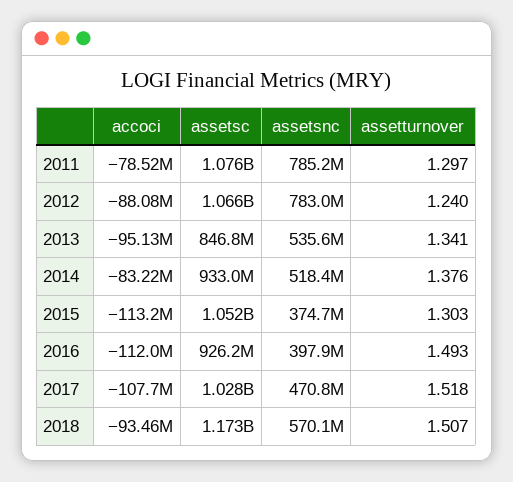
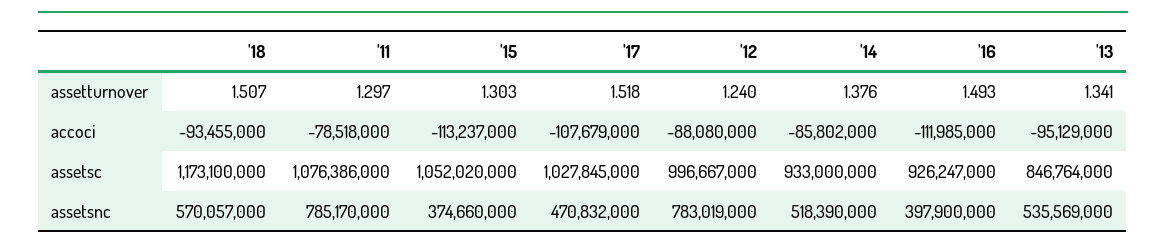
assetsc, 2012: 1066000000 -> 996667000
accoci, 2014: -83220000 -> -85802000

